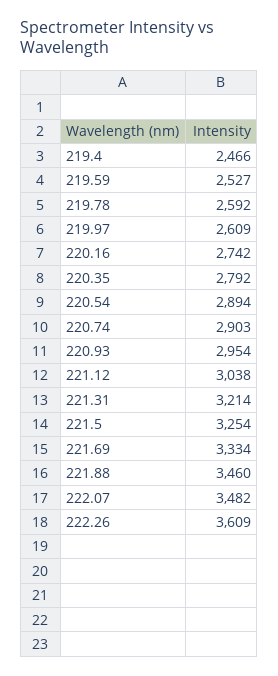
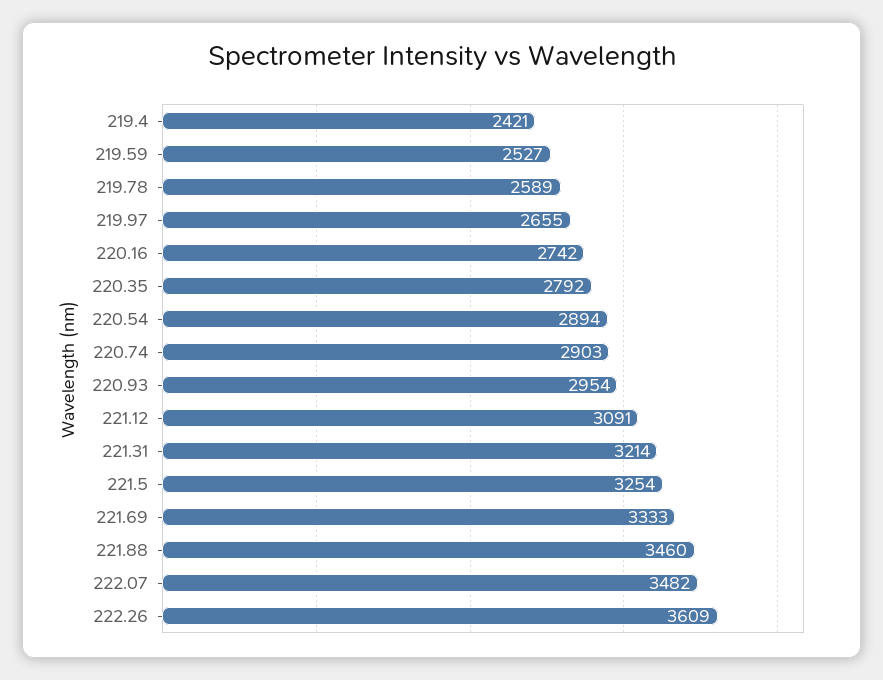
219.4: 2466 -> 2421
219.78: 2592 -> 2589
219.97: 2609 -> 2655
221.12: 3038 -> 3091
221.69: 3334 -> 3333

